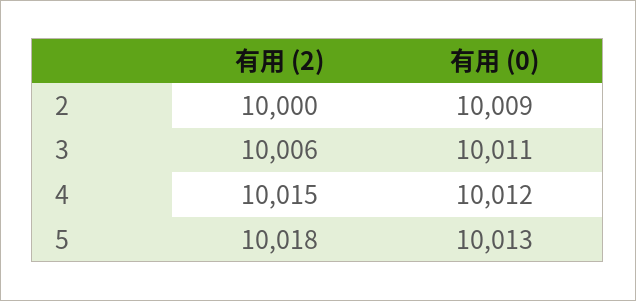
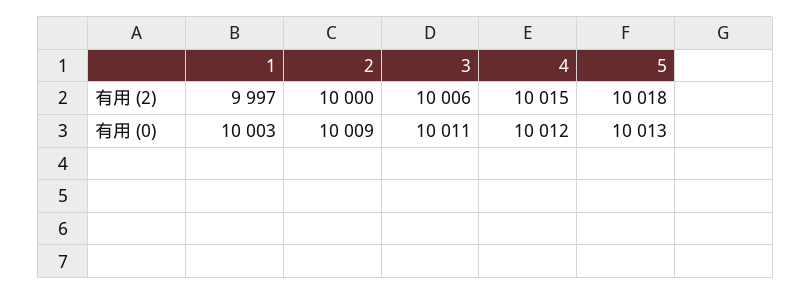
有用 (2), 1: none -> 9997
有用 (0), 1: none -> 10003

